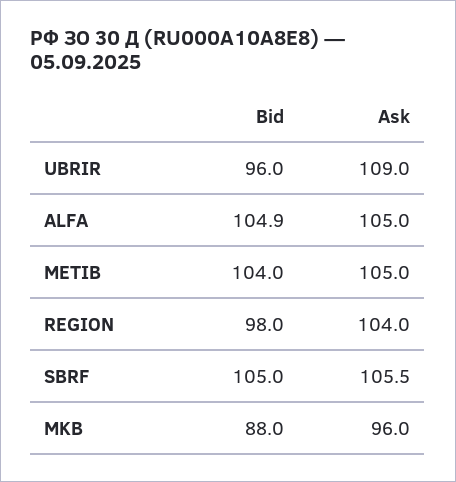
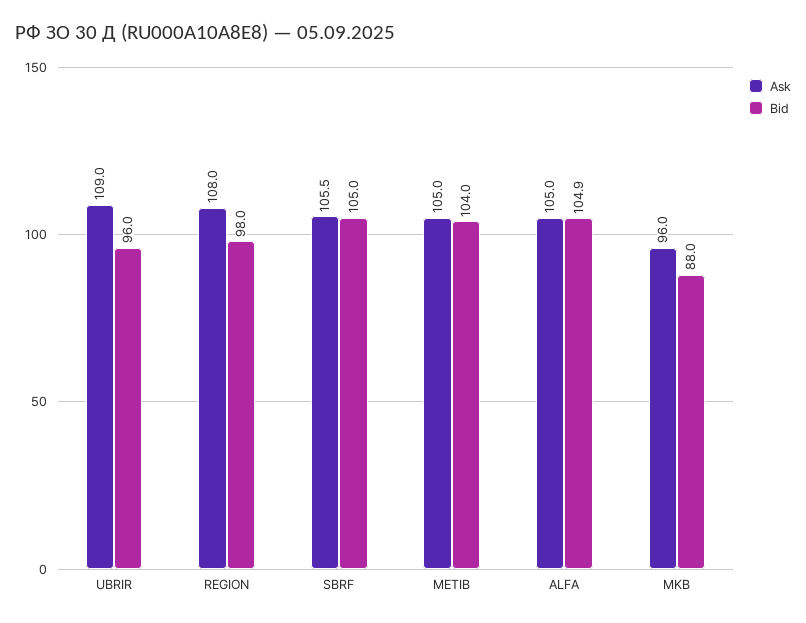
Ask, REGION: 104 -> 108

